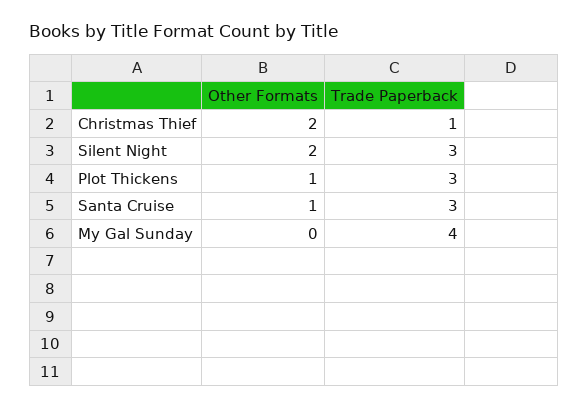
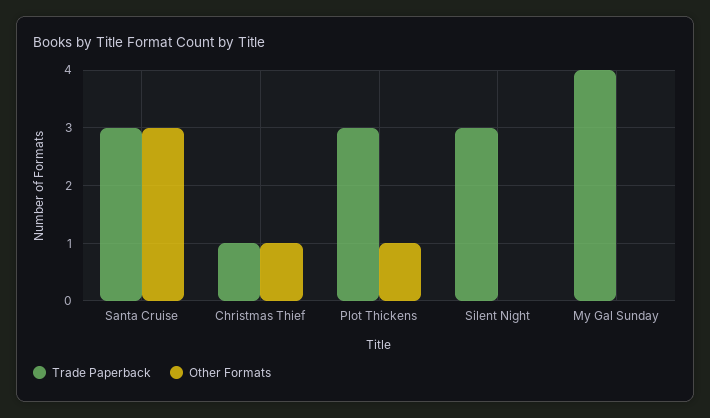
Other Formats, Christmas Thief: 2 -> 1
Other Formats, Silent Night: 2 -> 0
Other Formats, Santa Cruise: 1 -> 3

